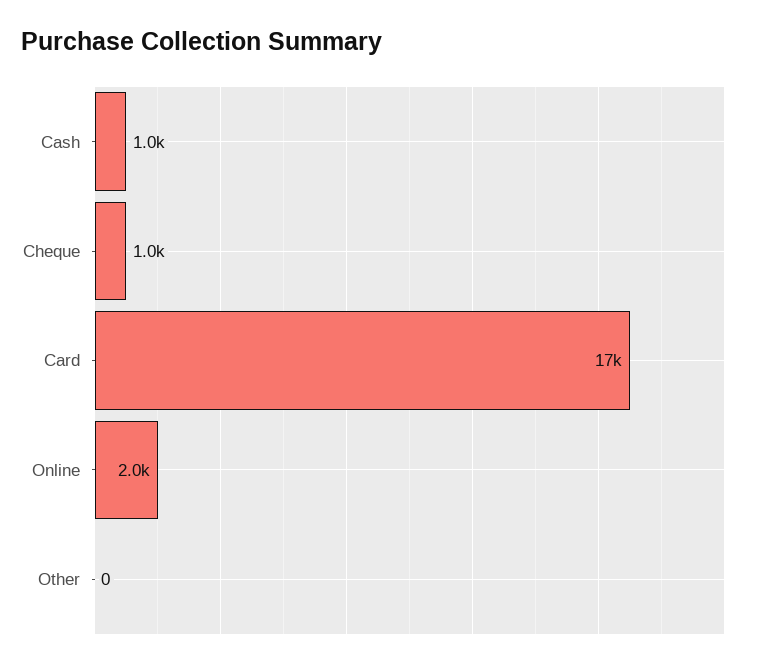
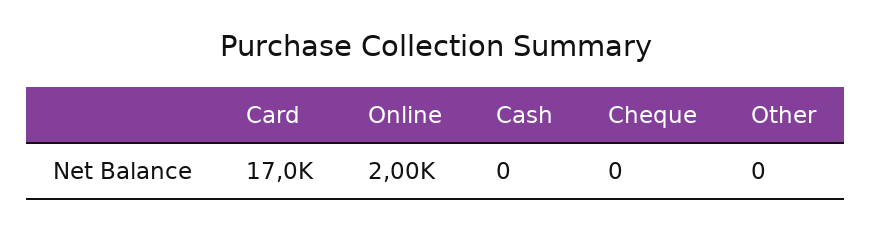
Cash: 1000 -> 0
Cheque: 1000 -> 0

